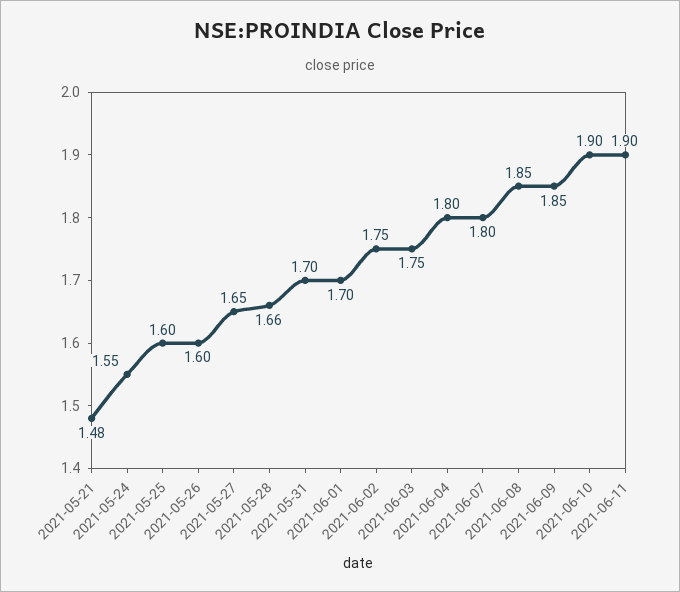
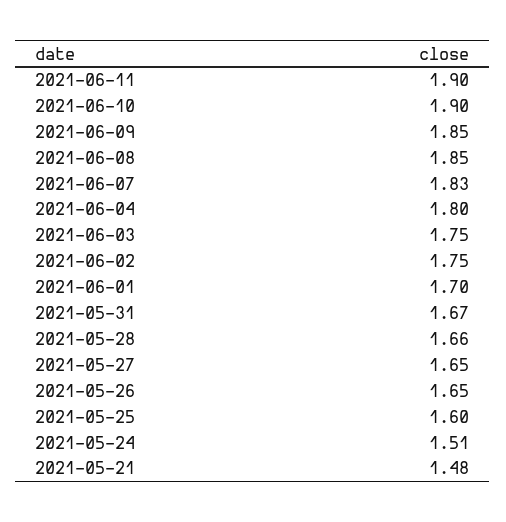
2021-05-24: 1.55 -> 1.51
2021-05-26: 1.6 -> 1.65
2021-05-31: 1.7 -> 1.67
2021-06-07: 1.8 -> 1.83

